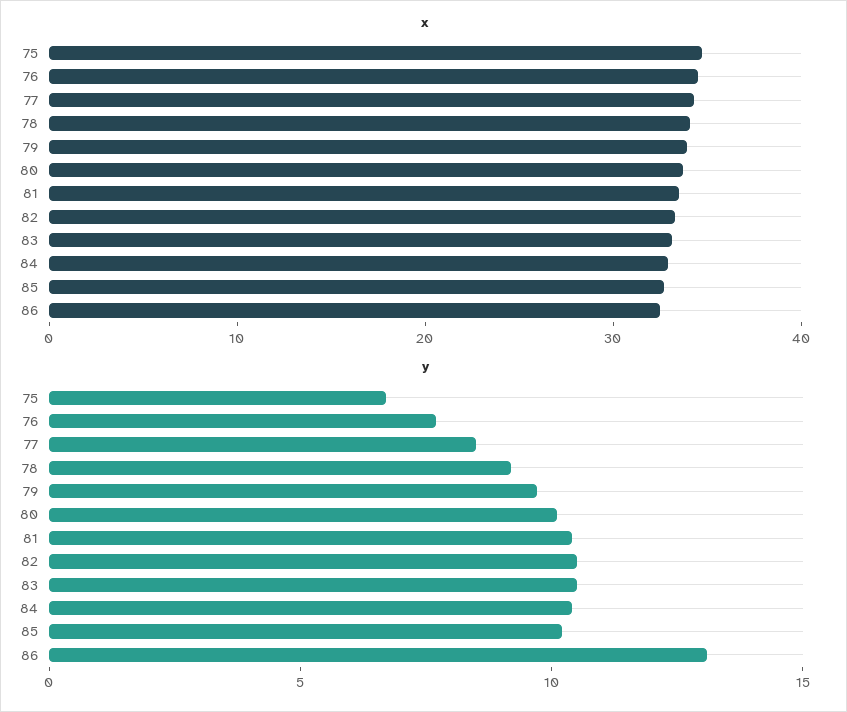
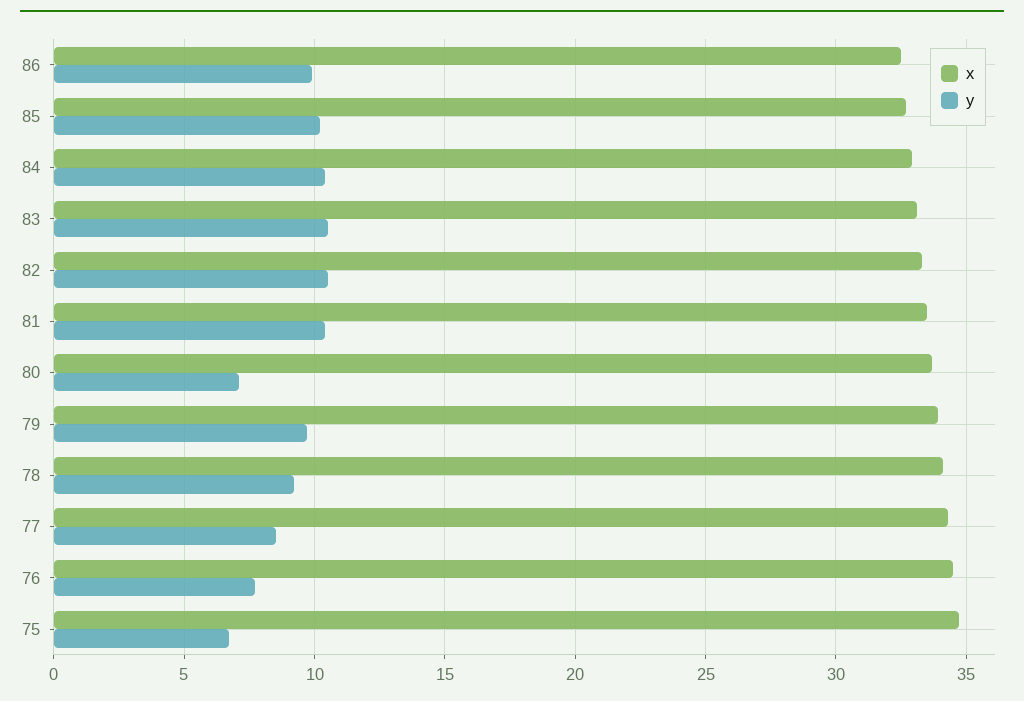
y, 80: 10 -> 7
y, 86: 13 -> 10

